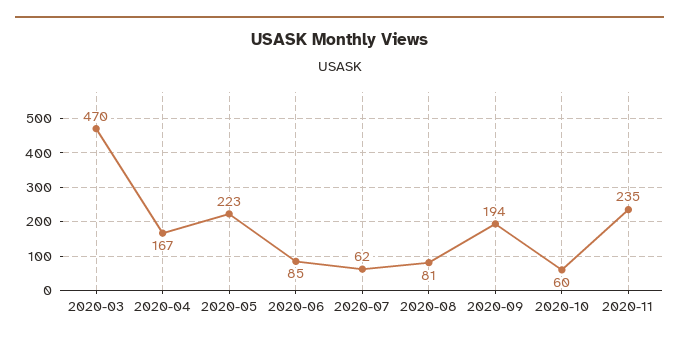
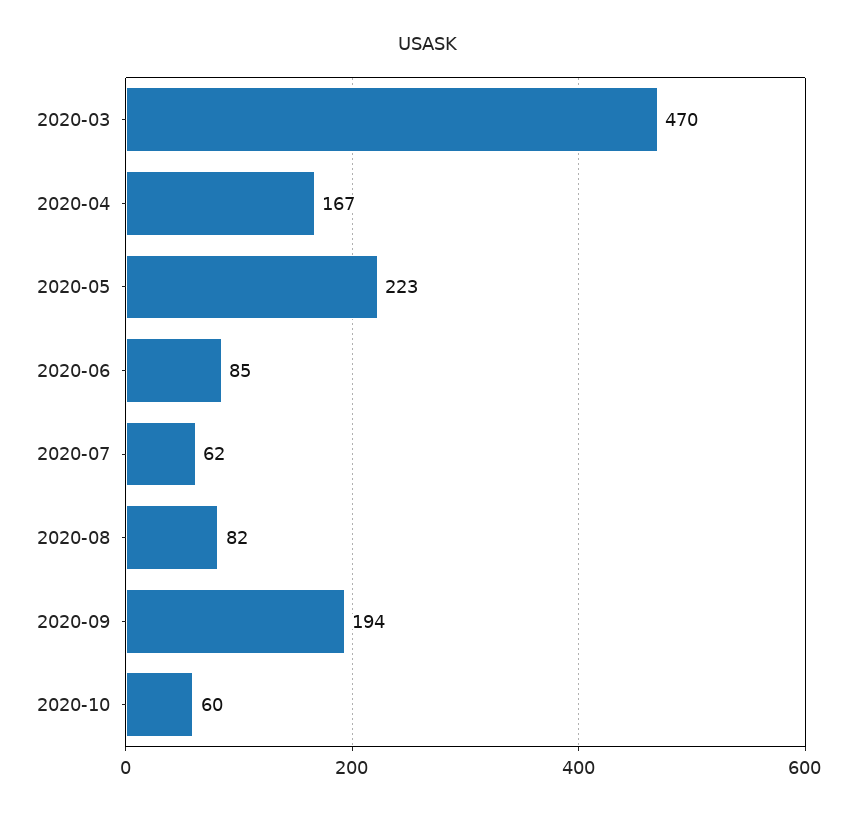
2020-08: 81 -> 82
2020-11: 235 -> none

